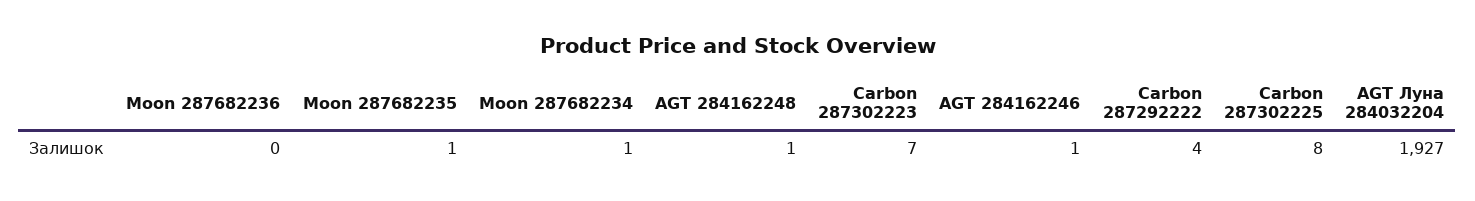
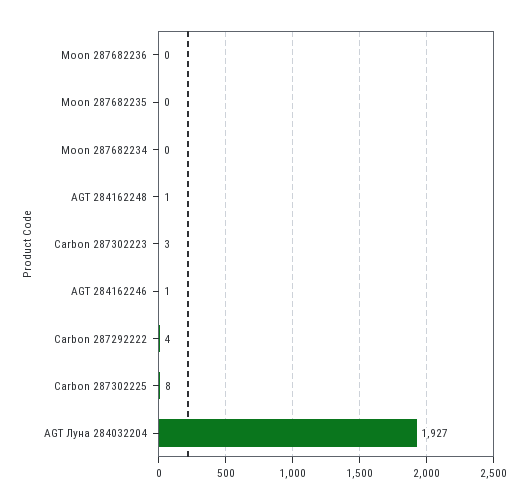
Moon 287682235: 1 -> 0
Moon 287682234: 1 -> 0
Carbon 287302223: 7 -> 3

